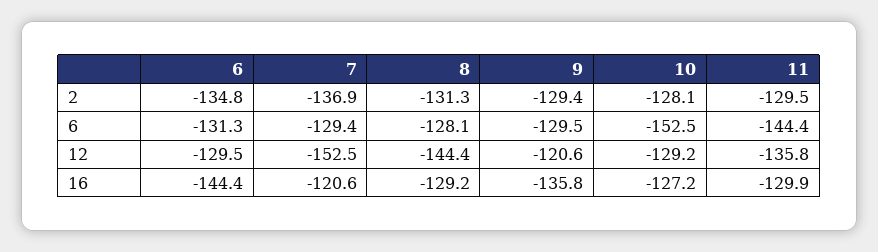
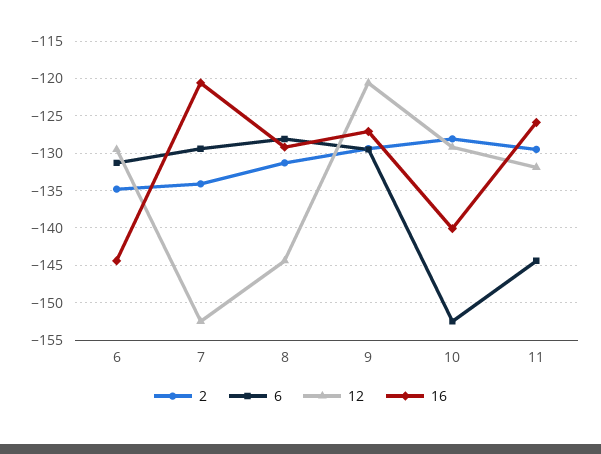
2, 7: -136.9 -> -134
12, 11: -135.8 -> -132
16, 9: -135.8 -> -127
16, 10: -127.2 -> -140
16, 11: -129.9 -> -126

